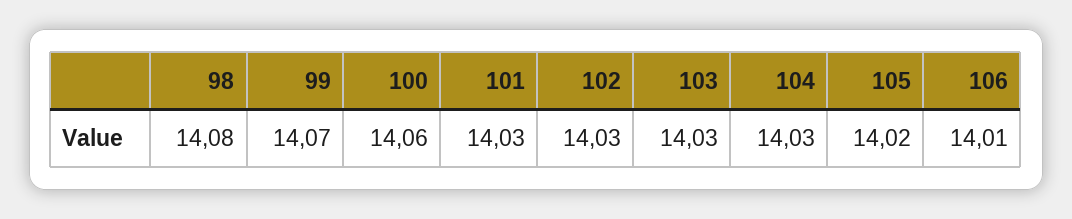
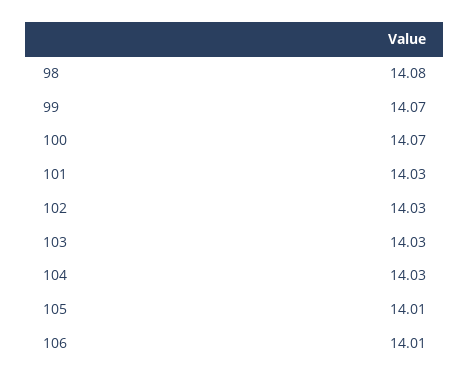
100: 14.06 -> 14.07
105: 14.02 -> 14.01

